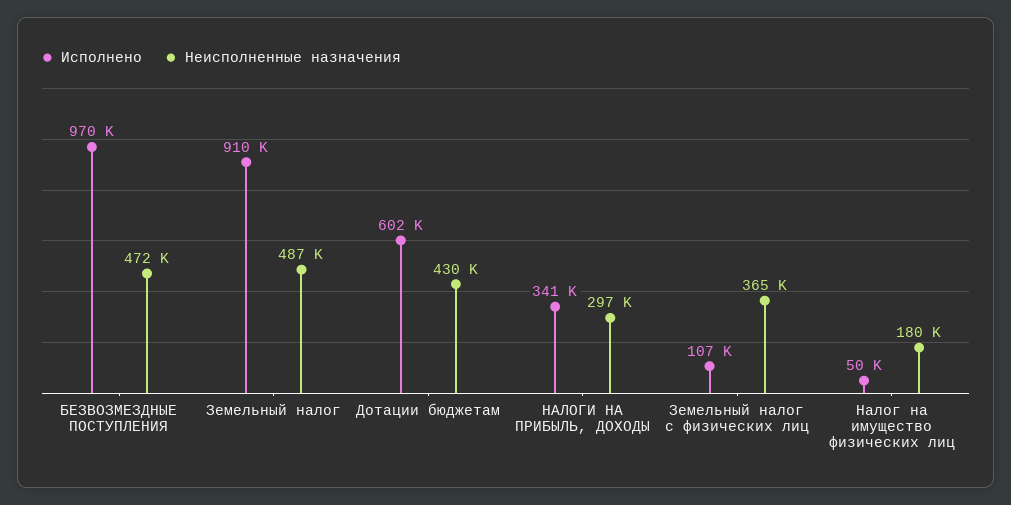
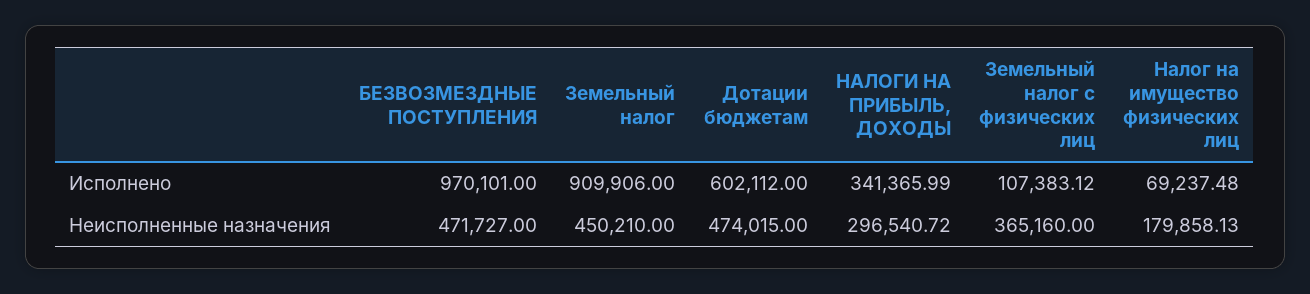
Неисполненные назначения, Земельный налог: 487000 -> 450210
Неисполненные назначения, Дотации бюджетам: 430000 -> 474015
Исполнено, Налог на имущество физических лиц: 50000 -> 69237.48

